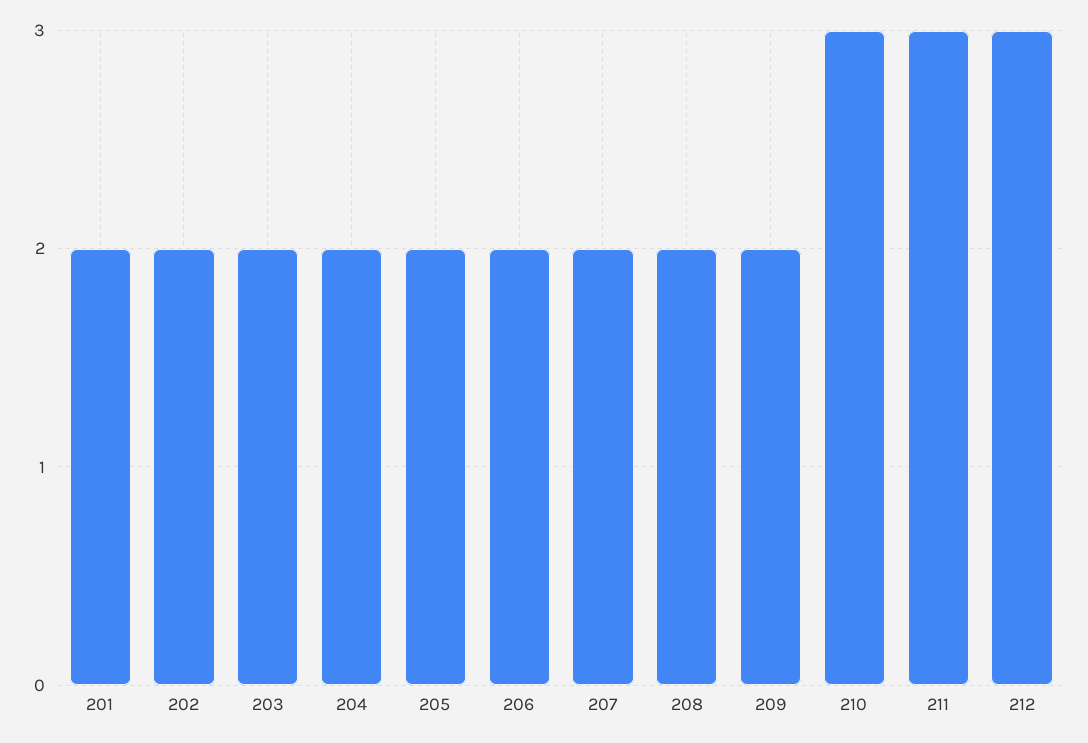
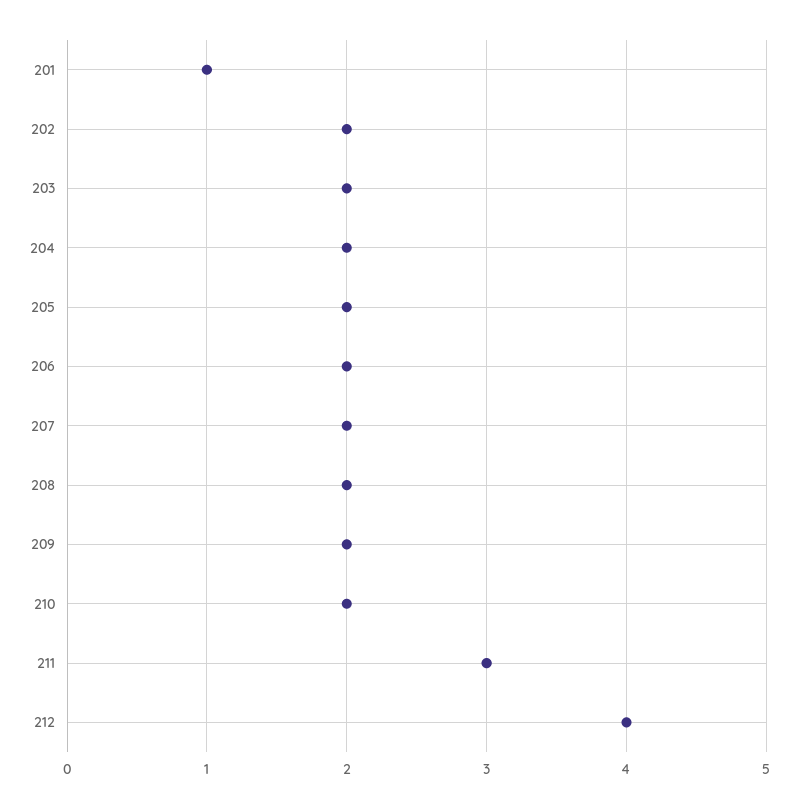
201: 2 -> 1
210: 3 -> 2
212: 3 -> 4

